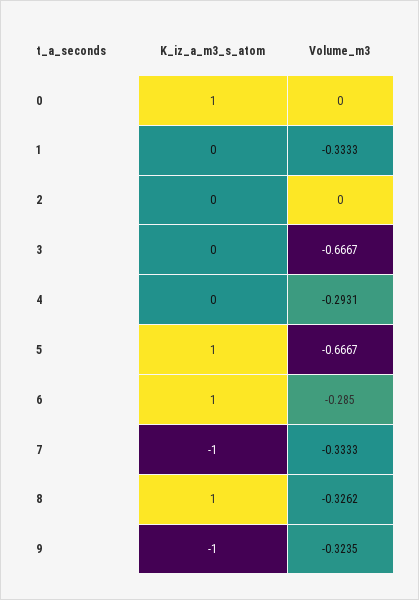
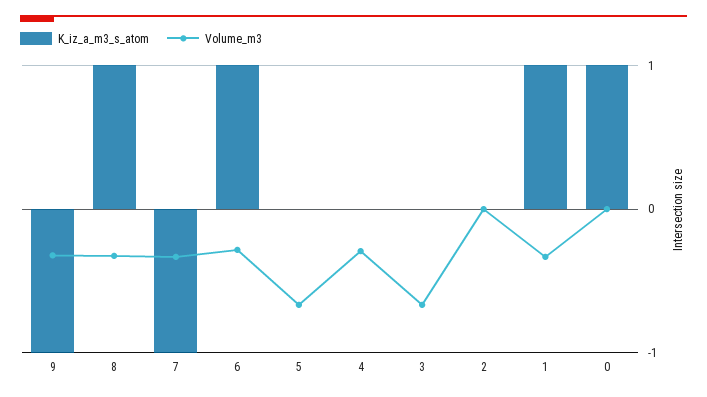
K_iz_a_m3_s_atom, 1: 0 -> 1
K_iz_a_m3_s_atom, 5: 1 -> 0

